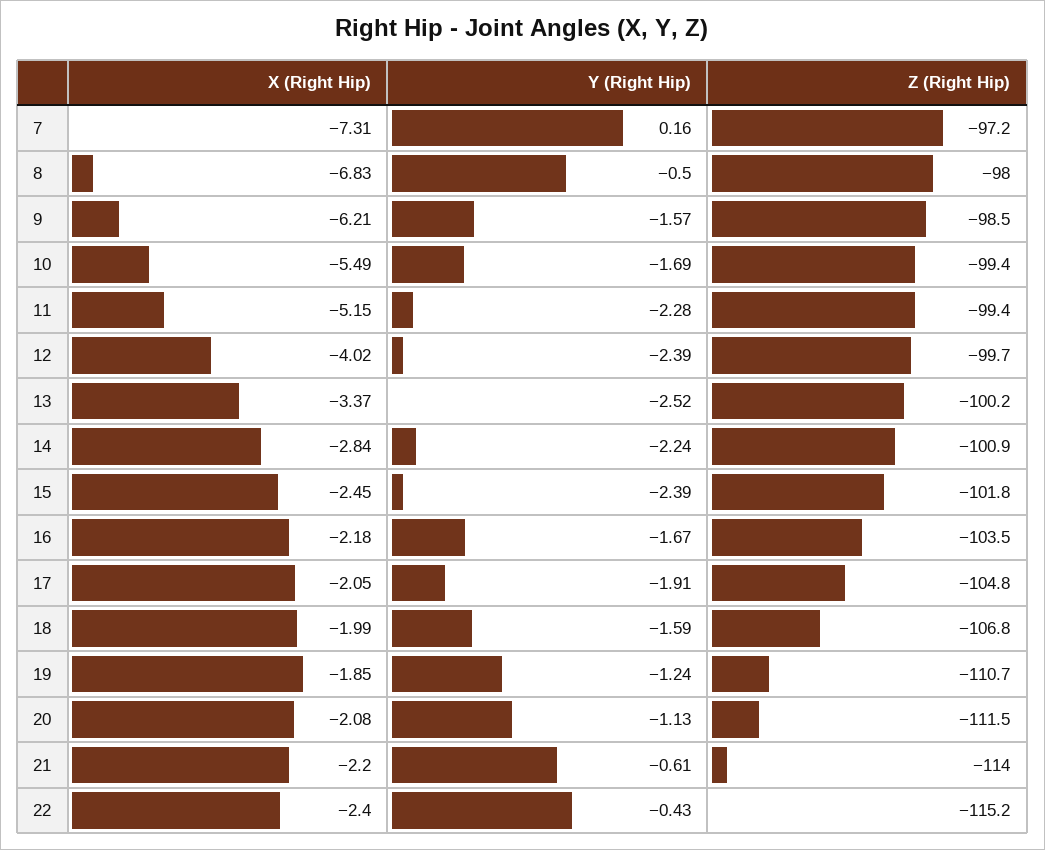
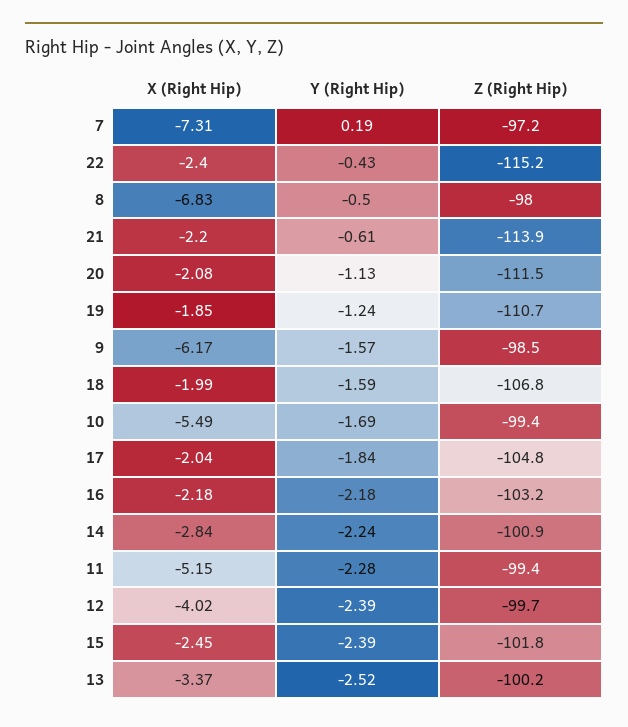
Y (Right Hip), 7: 0.16 -> 0.19
X (Right Hip), 9: -6.21 -> -6.17
Y (Right Hip), 16: -1.67 -> -2.18
Z (Right Hip), 16: -103.5 -> -103.2
X (Right Hip), 17: -2.05 -> -2.04
Y (Right Hip), 17: -1.91 -> -1.84
Z (Right Hip), 21: -114 -> -113.9

